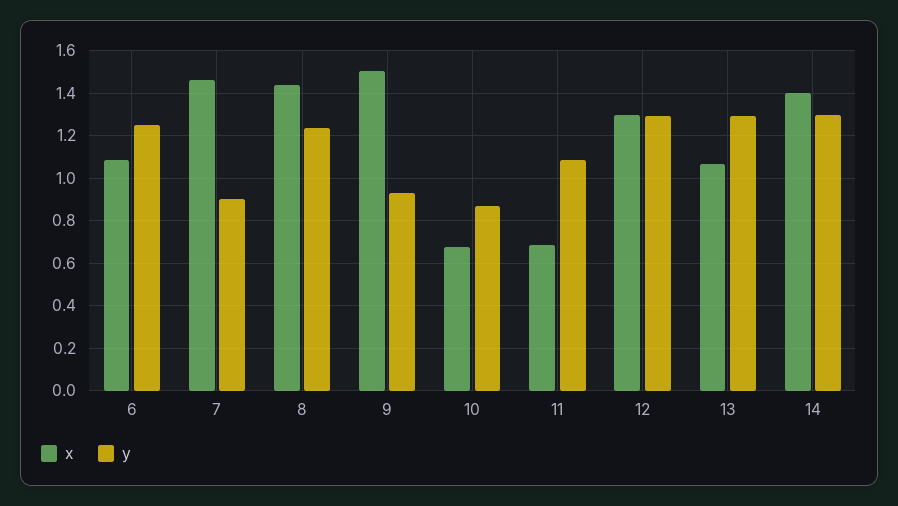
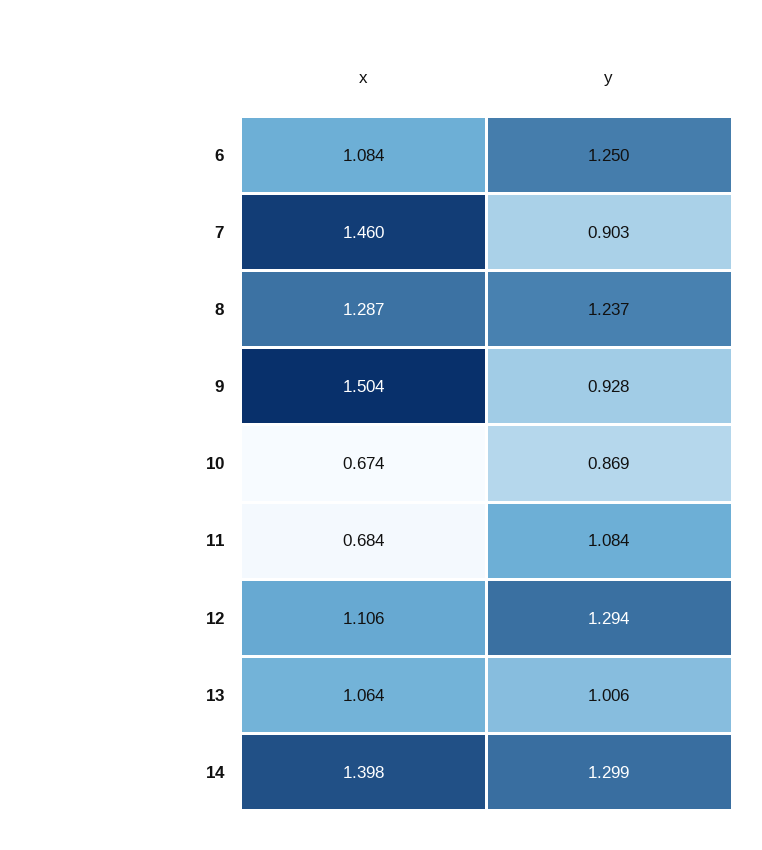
x, 8: 1.45 -> 1.287
x, 12: 1.3 -> 1.106
y, 13: 1.3 -> 1.006

